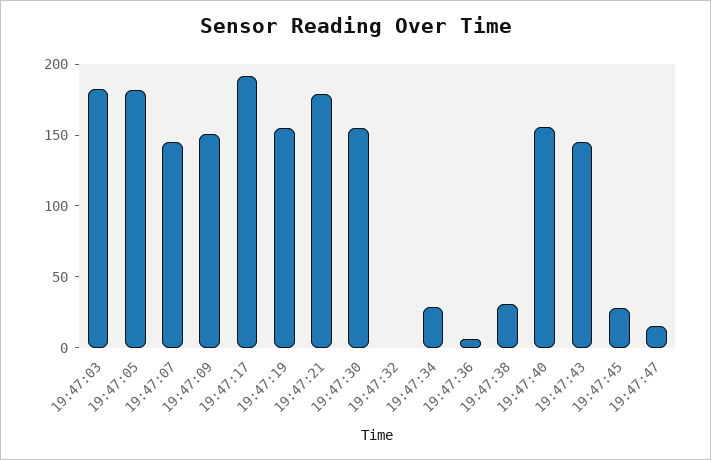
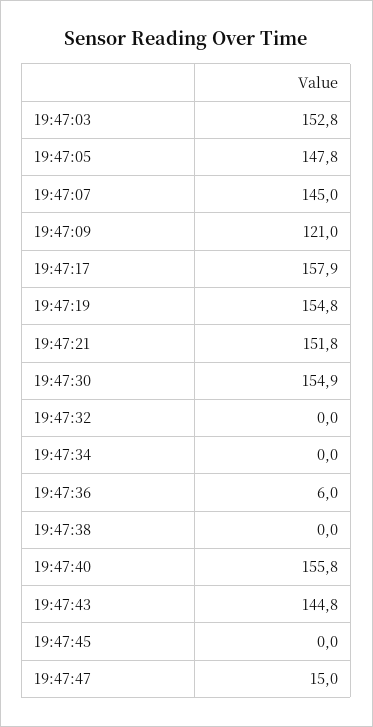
19:47:03: 180 -> 152.8
19:47:05: 180 -> 147.8
19:47:09: 150 -> 121
19:47:17: 190 -> 157.9
19:47:21: 180 -> 151.8
19:47:34: 30 -> 0
19:47:38: 30 -> 0
19:47:45: 30 -> 0

